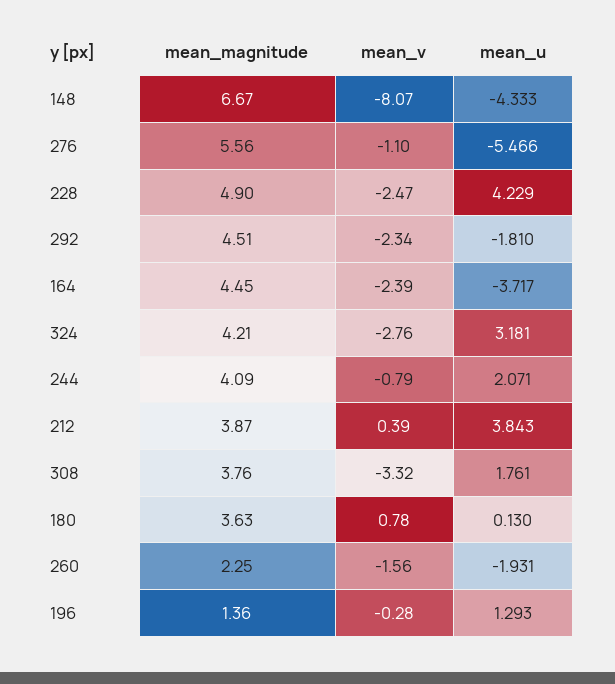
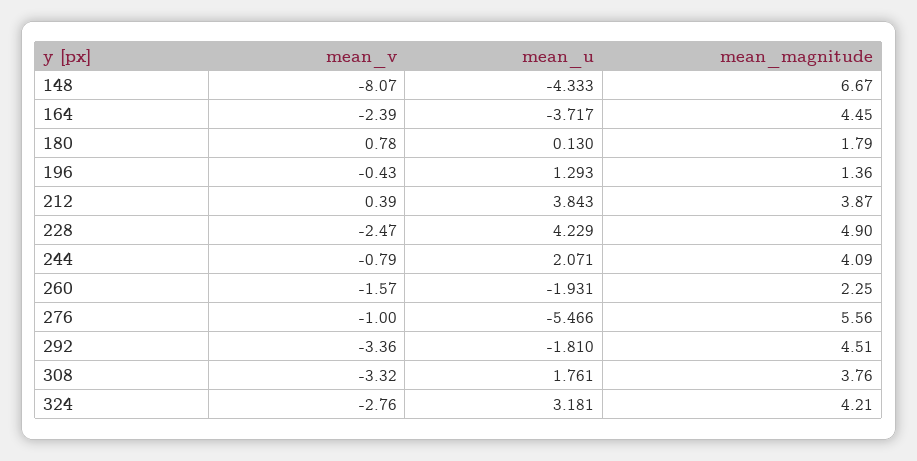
mean_v, 276: -1.1 -> -1
mean_v, 292: -2.34 -> -3.36
mean_magnitude, 180: 3.63 -> 1.79
mean_v, 260: -1.56 -> -1.57
mean_v, 196: -0.28 -> -0.43

